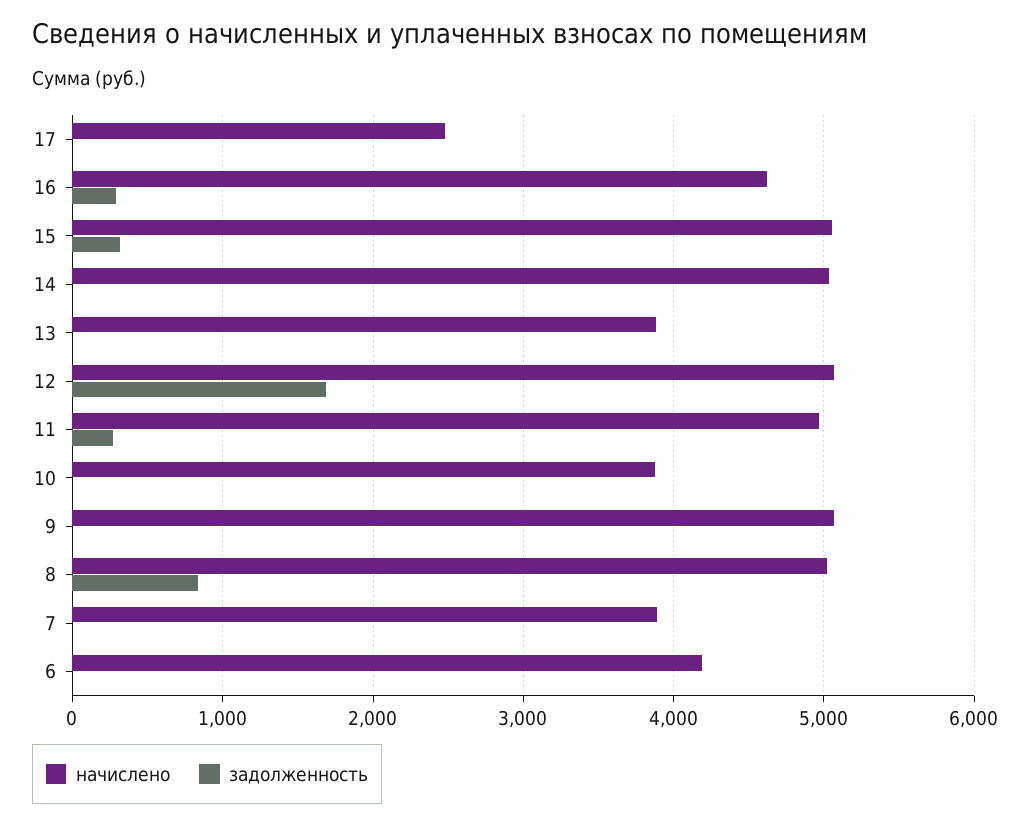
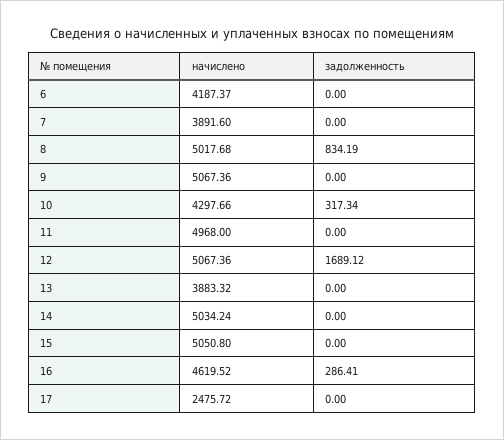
задолженность, 15: 300 -> 0
задолженность, 11: 300 -> 0
начислено, 10: 3900 -> 4297.66
задолженность, 10: 0 -> 317.34

